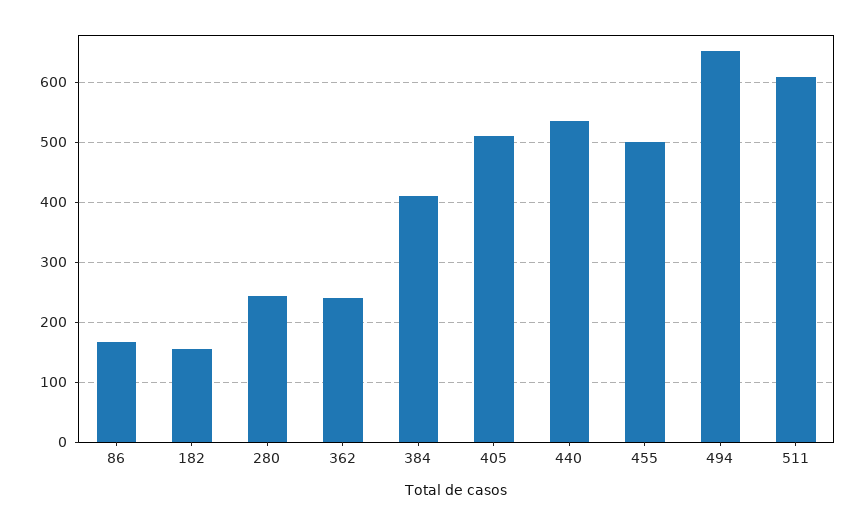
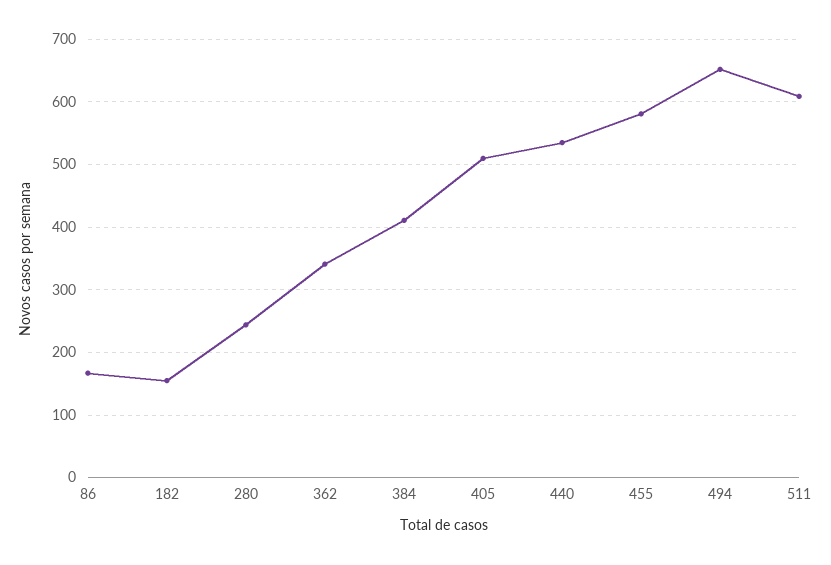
362: 240 -> 340
455: 500 -> 580

